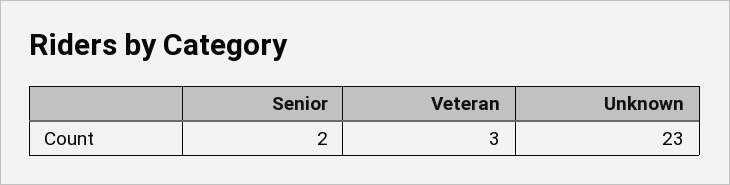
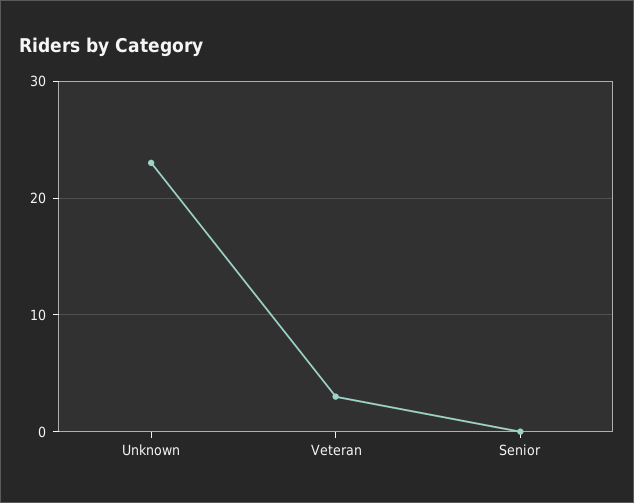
Senior: 2 -> 0

